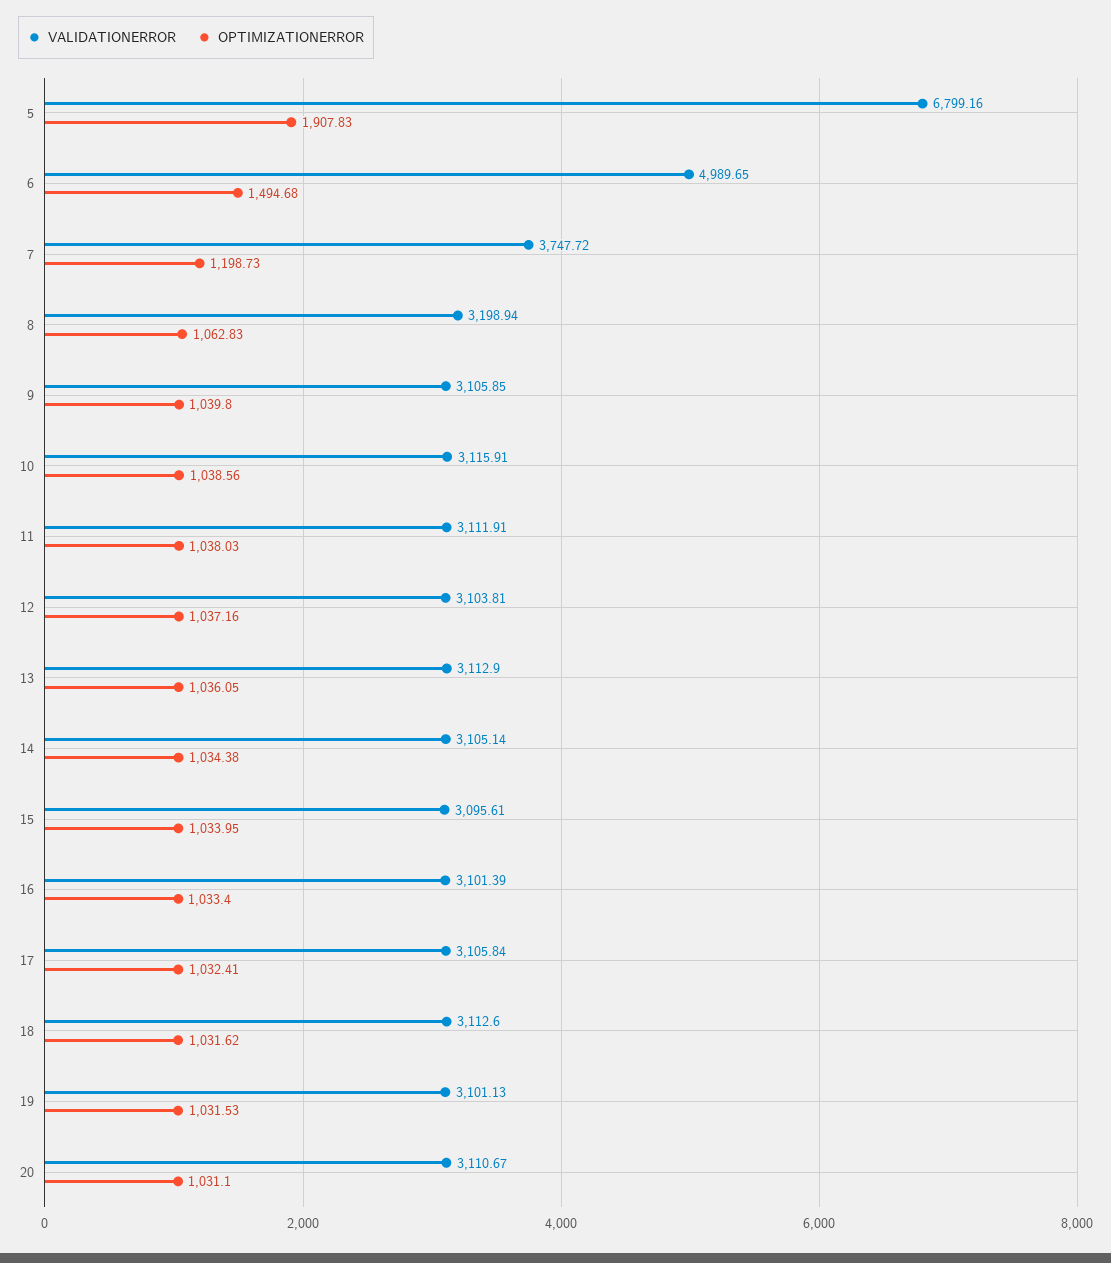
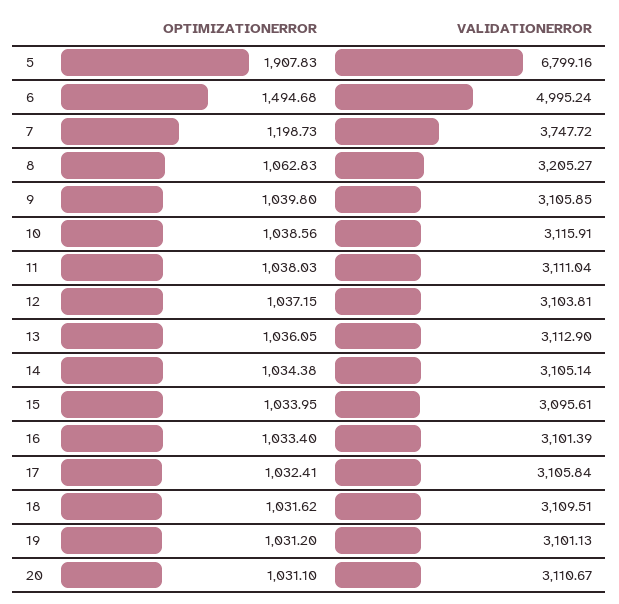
VALIDATIONERROR, 6: 4989.65 -> 4995.24
VALIDATIONERROR, 8: 3198.94 -> 3205.27
VALIDATIONERROR, 11: 3111.91 -> 3111.04
OPTIMIZATIONERROR, 12: 1037.16 -> 1037.15
VALIDATIONERROR, 18: 3112.6 -> 3109.51
OPTIMIZATIONERROR, 19: 1031.53 -> 1031.2

